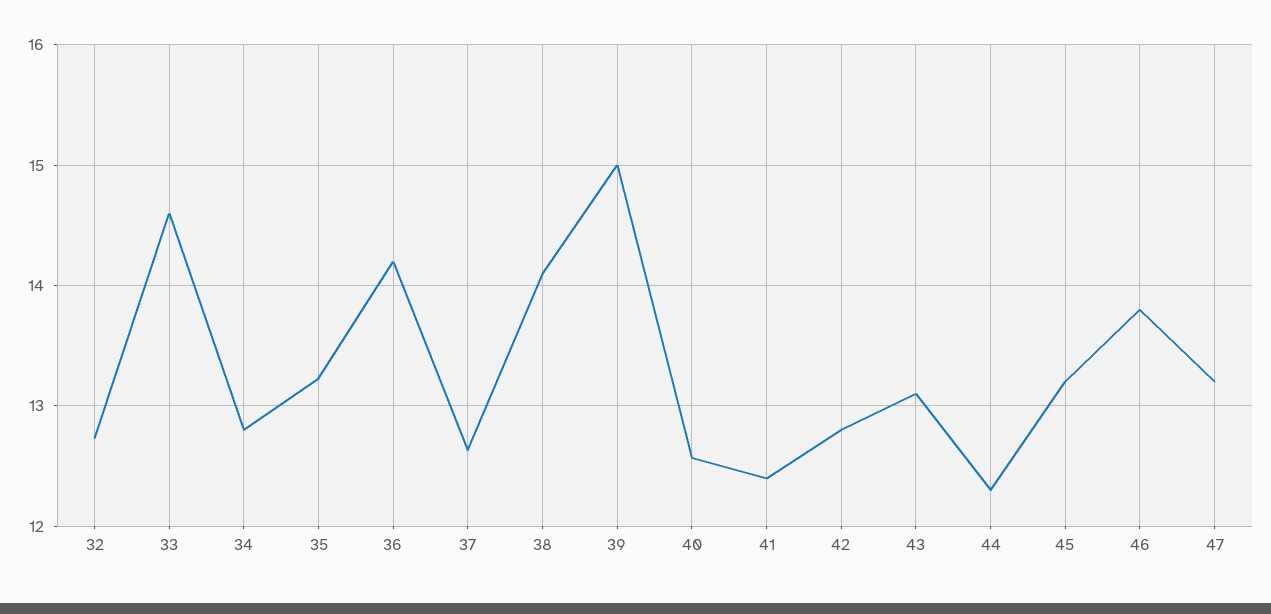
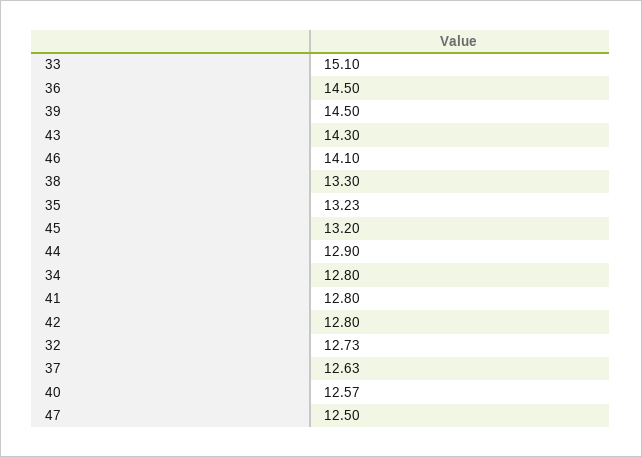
33: 14.6 -> 15.1
36: 14.2 -> 14.5
38: 14.1 -> 13.3
39: 15 -> 14.5
41: 12.4 -> 12.8
43: 13.1 -> 14.3
44: 12.3 -> 12.9
46: 13.8 -> 14.1
47: 13.2 -> 12.5

